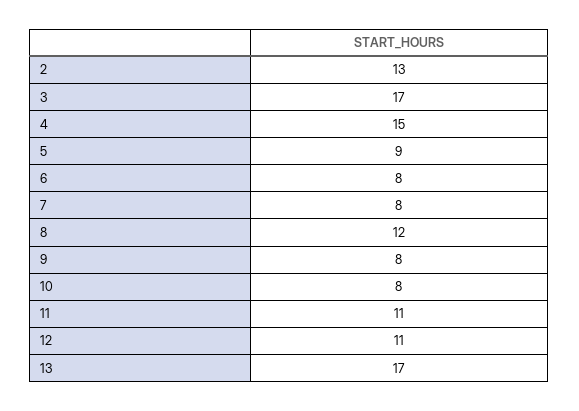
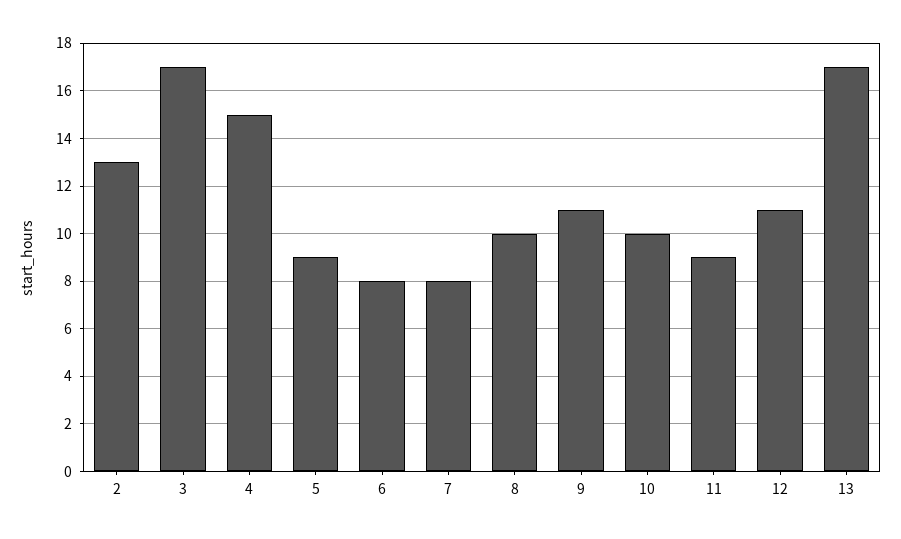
8: 12 -> 10
9: 8 -> 11
10: 8 -> 10
11: 11 -> 9

